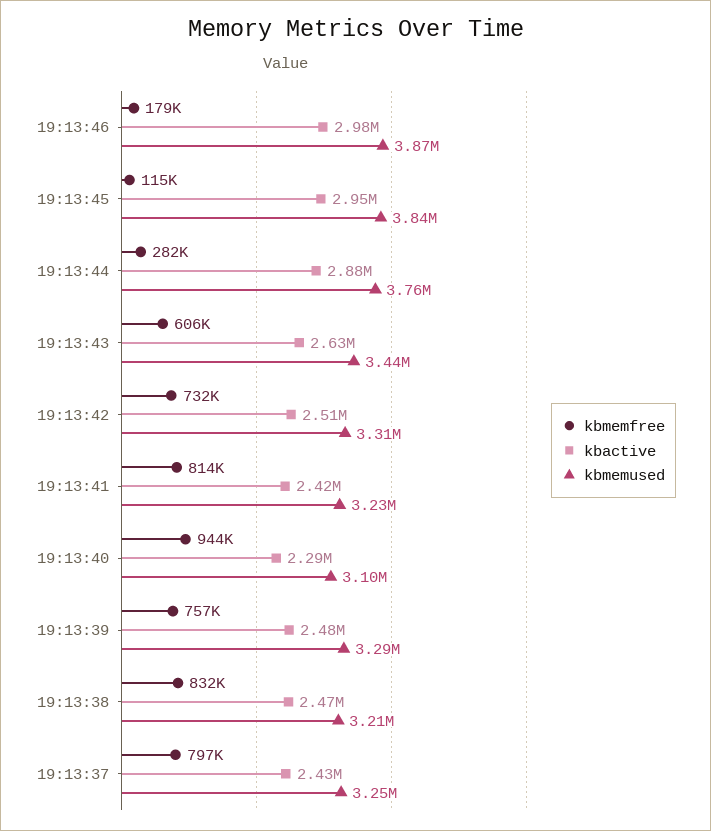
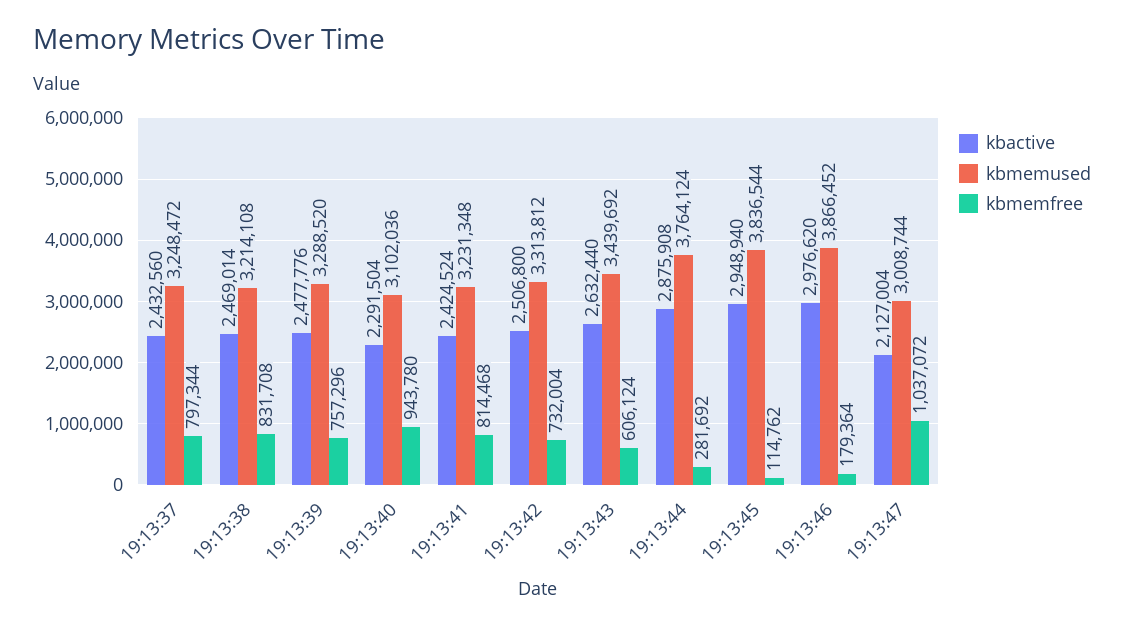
kbactive, 19:13:47: none -> 2127004
kbmemused, 19:13:47: none -> 3008744
kbmemfree, 19:13:47: none -> 1037072

